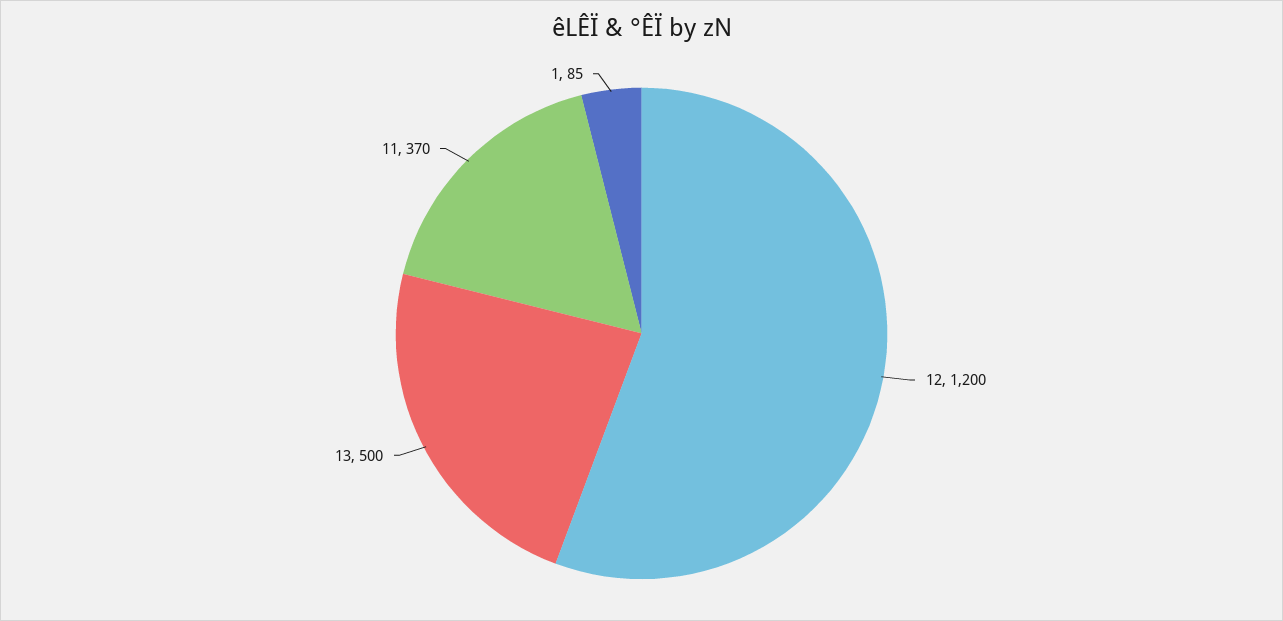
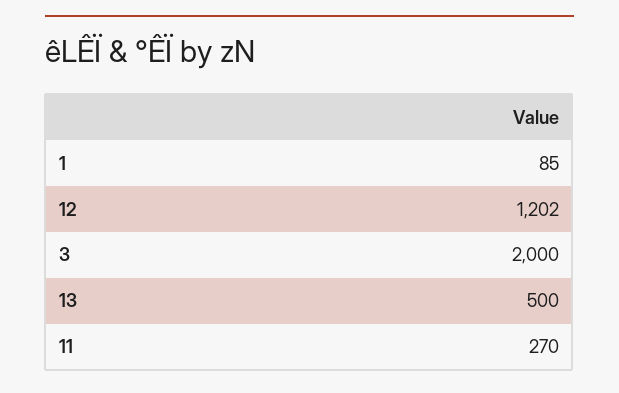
12: 1200 -> 1202
11: 370 -> 270
3: none -> 2000

